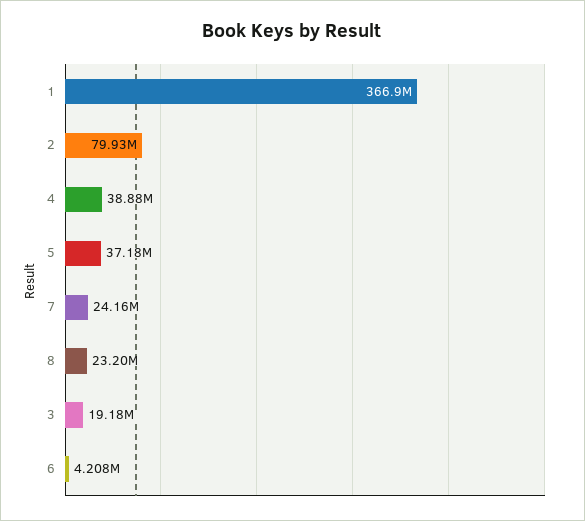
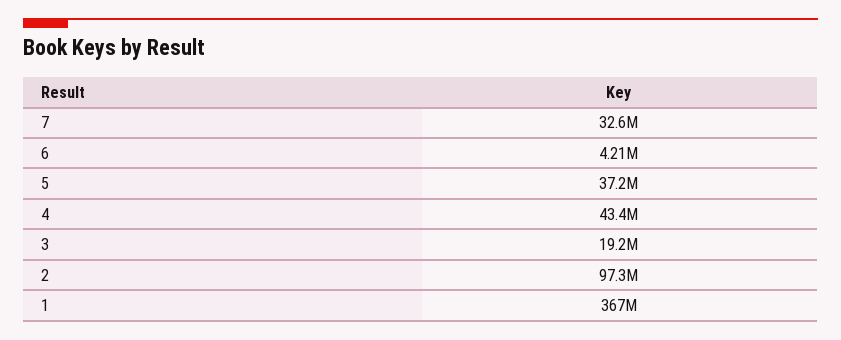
2: 79930000 -> 97300000
4: 38880000 -> 43400000
7: 24160000 -> 32600000
8: 23200000 -> none

